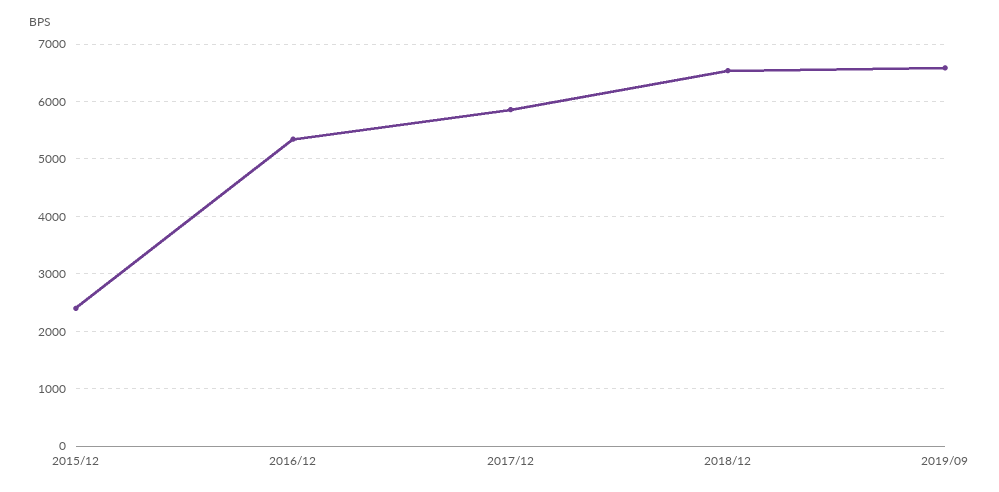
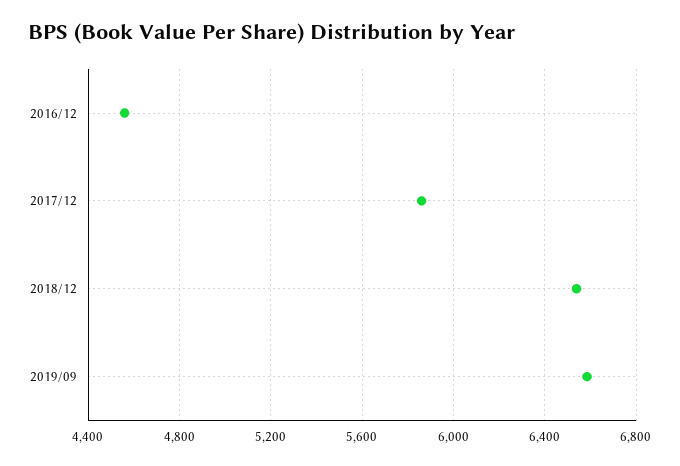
2015/12: 2400 -> none
2016/12: 5400 -> 4550

